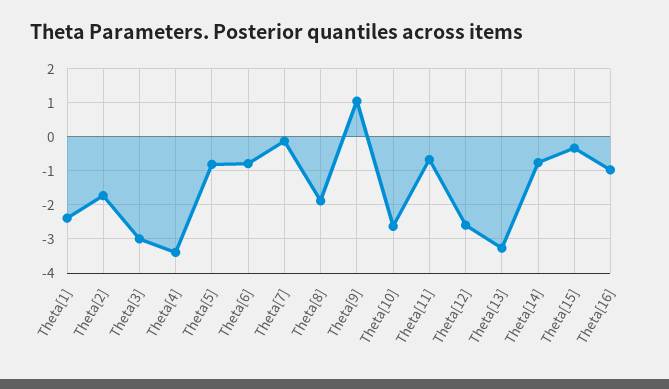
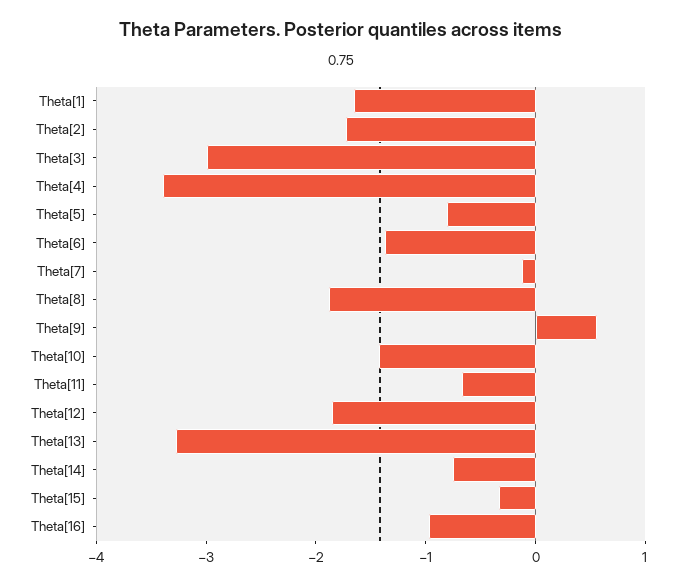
Theta[1]: -2.4 -> -1.6
Theta[6]: -0.8 -> -1.4
Theta[9]: 1 -> 0.6
Theta[10]: -2.6 -> -1.4
Theta[12]: -2.6 -> -1.8

